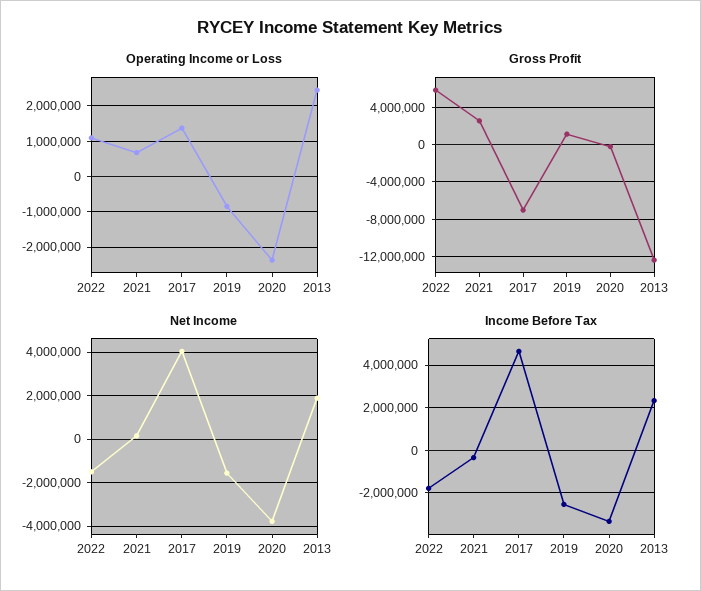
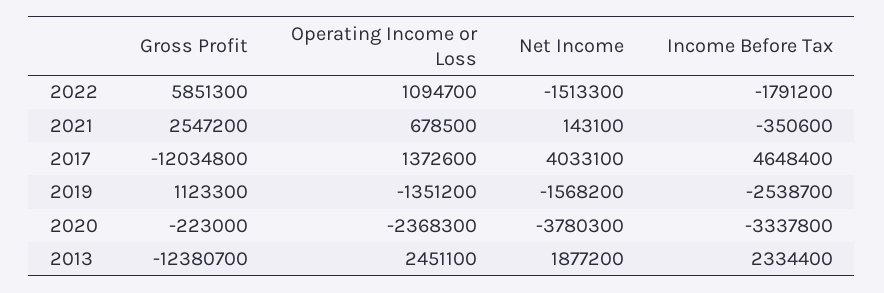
Operating Income or Loss, 2019: -800000 -> -1351200
Gross Profit, 2017: -7000000 -> -12034800

